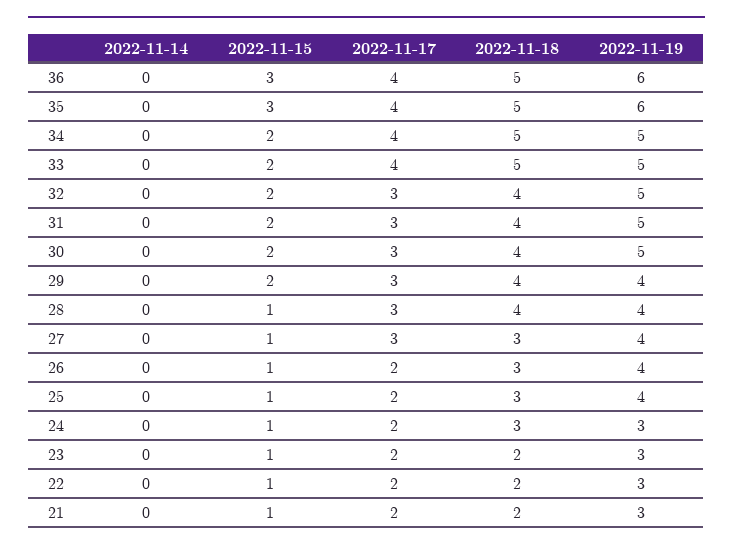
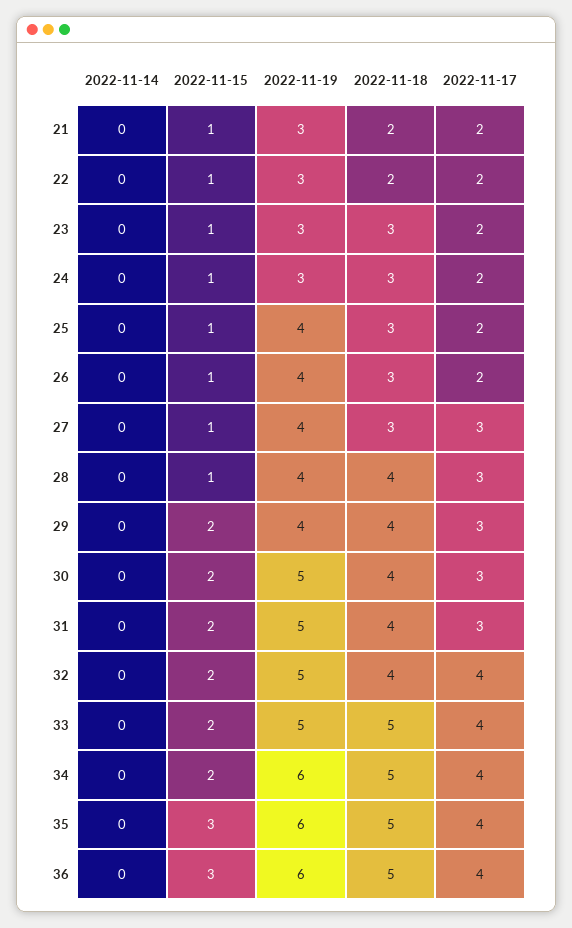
2022-11-19, 34: 5 -> 6
2022-11-17, 32: 3 -> 4
2022-11-18, 23: 2 -> 3

